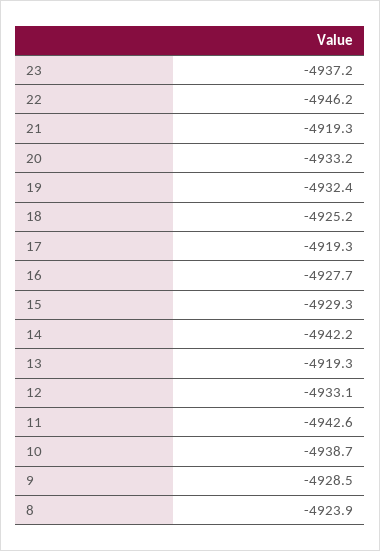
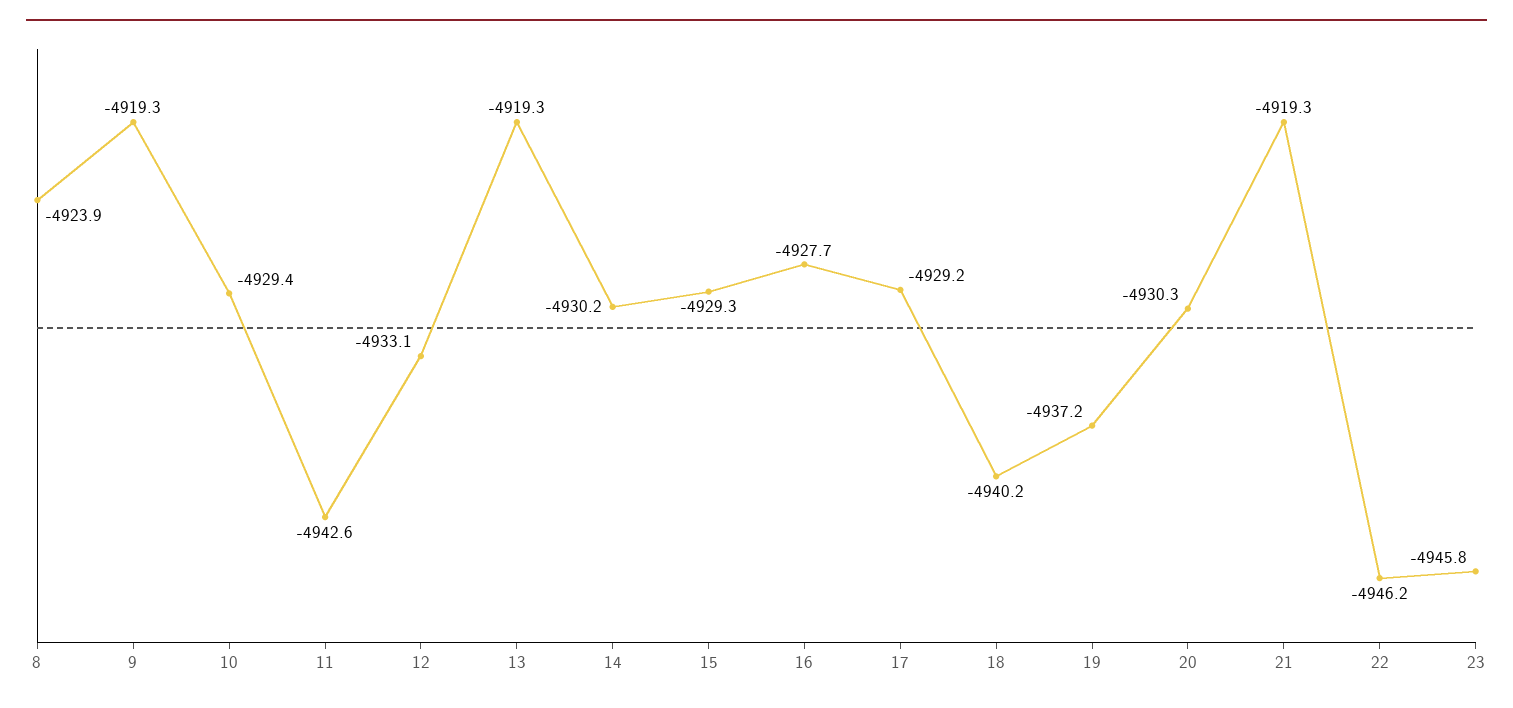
23: -4937.2 -> -4945.8
20: -4933.2 -> -4930.3
19: -4932.4 -> -4937.2
18: -4925.2 -> -4940.2
17: -4919.3 -> -4929.2
14: -4942.2 -> -4930.2
10: -4938.7 -> -4929.4
9: -4928.5 -> -4919.3

